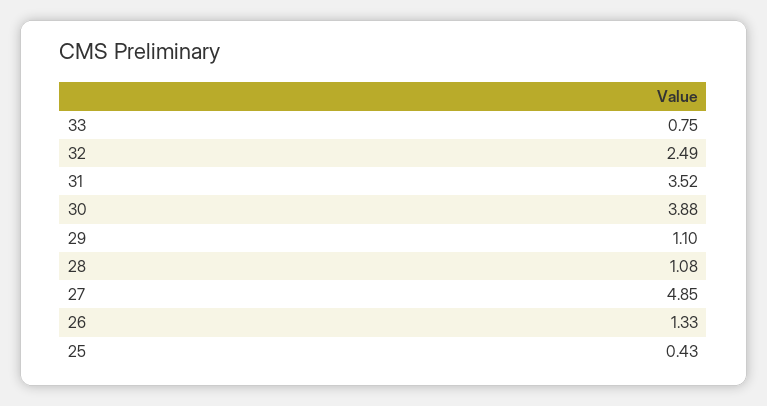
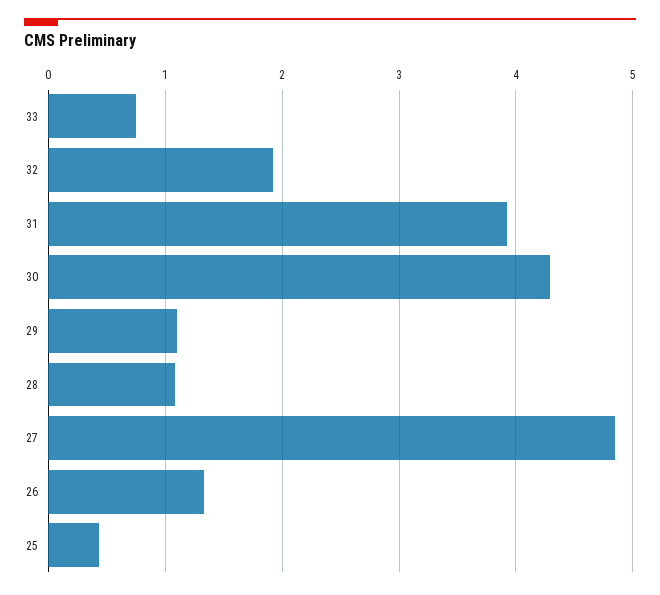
32: 2.49 -> 1.9
31: 3.52 -> 3.9
30: 3.88 -> 4.3

